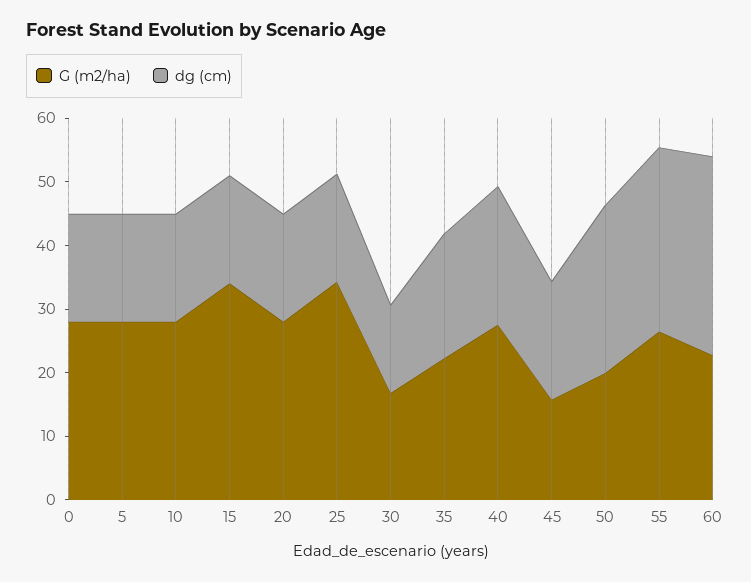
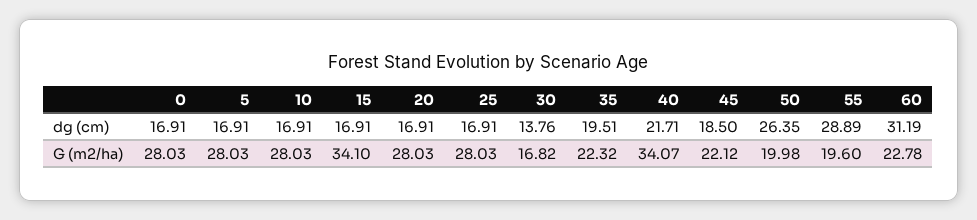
G (m2/ha), 25: 34 -> 28.03
G (m2/ha), 40: 28 -> 34.07
G (m2/ha), 45: 16 -> 22.12
G (m2/ha), 55: 26 -> 19.6

